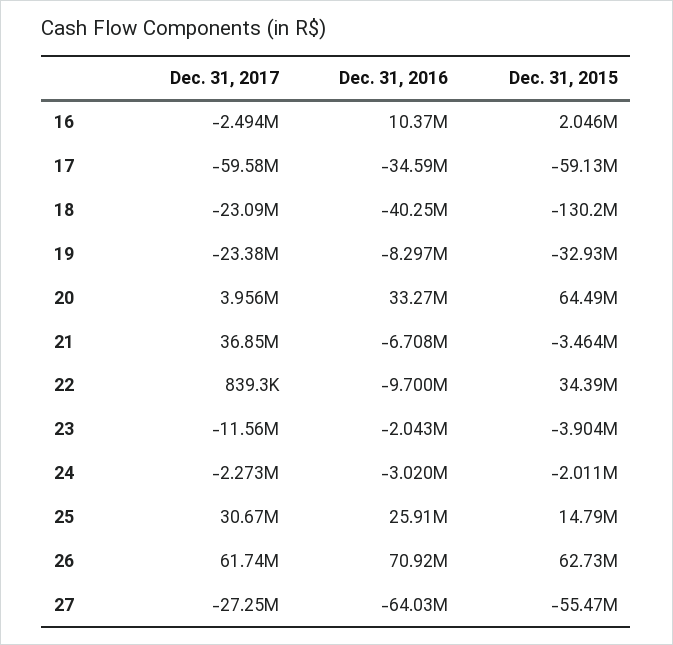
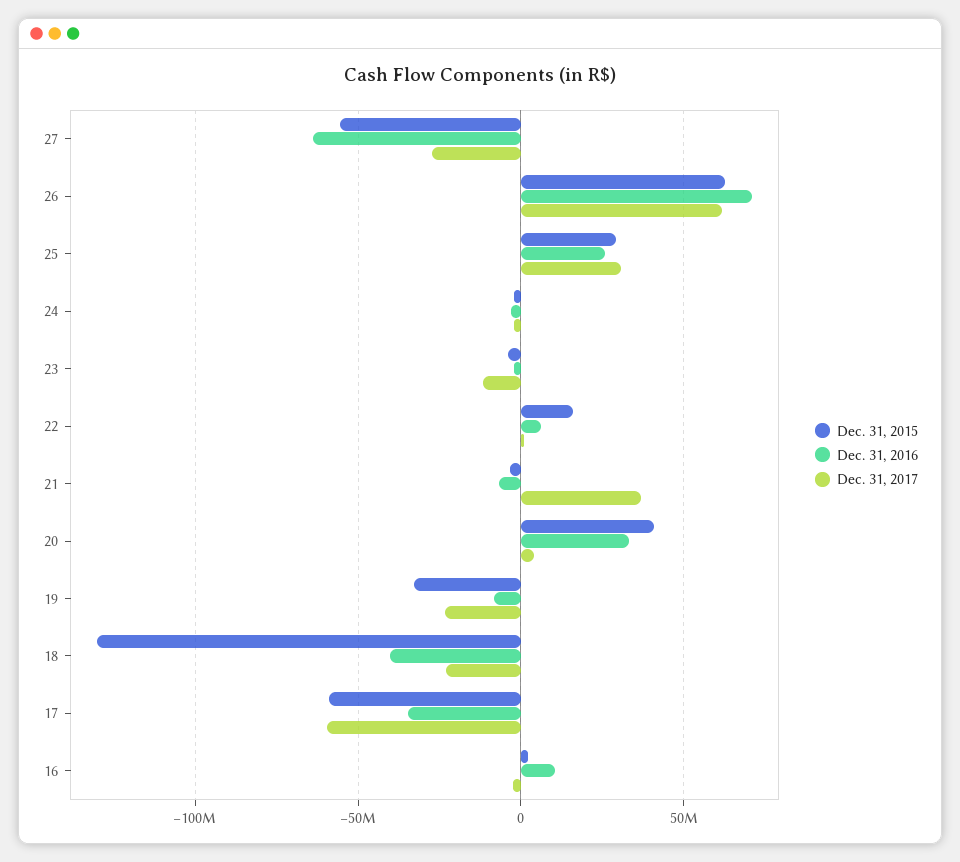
Dec. 31, 2015, 20: 64490000 -> 40000000
Dec. 31, 2016, 22: -9700000 -> 5000000
Dec. 31, 2015, 22: 34390000 -> 15000000
Dec. 31, 2015, 25: 14790000 -> 30000000

